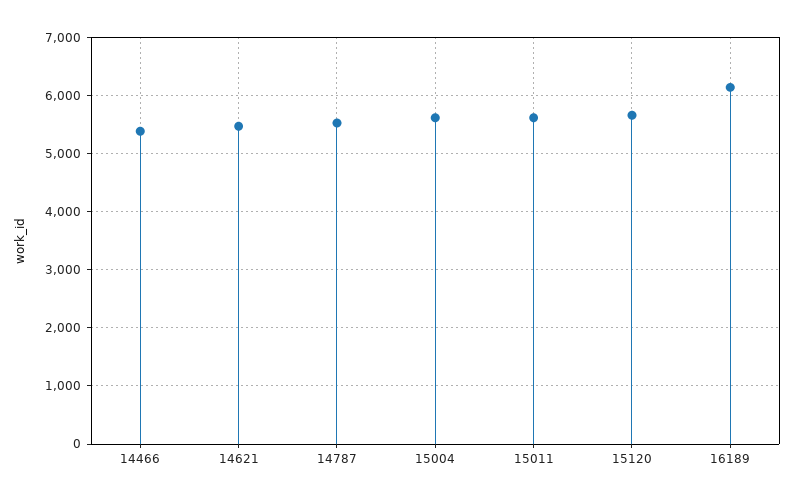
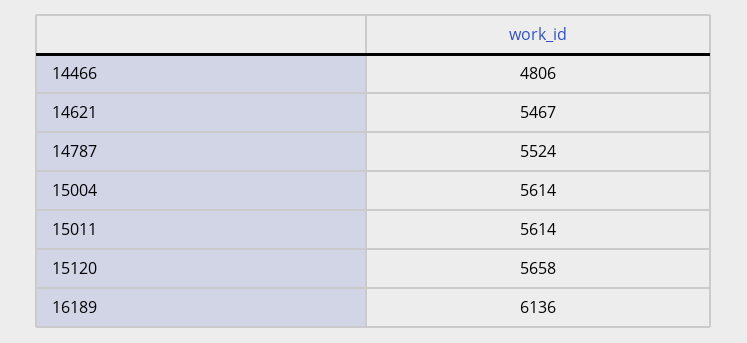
14466: 5400 -> 4806

